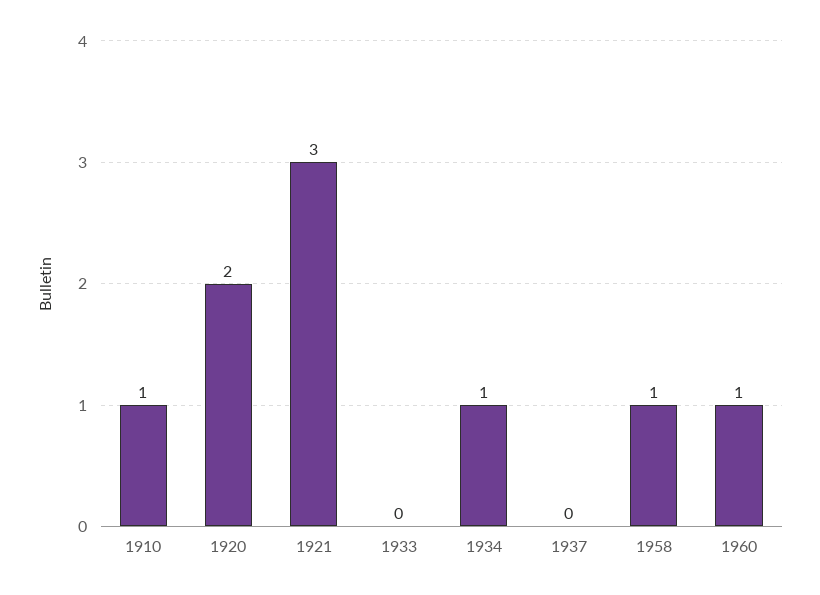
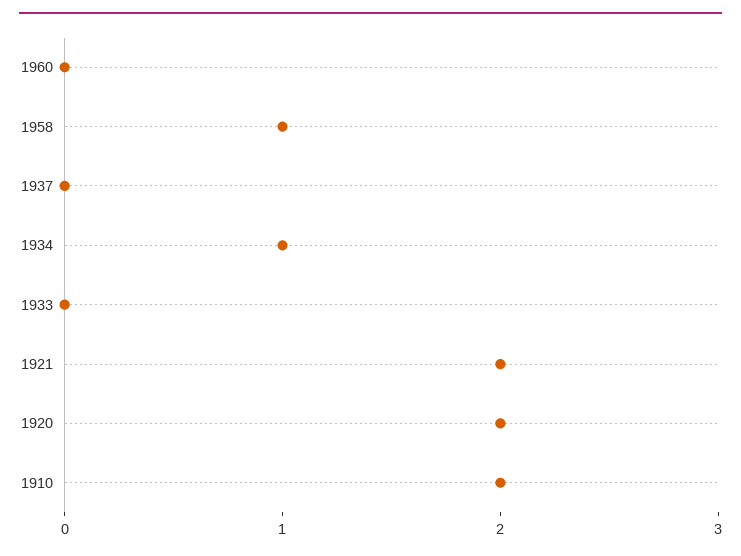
1910: 1 -> 2
1921: 3 -> 2
1960: 1 -> 0

